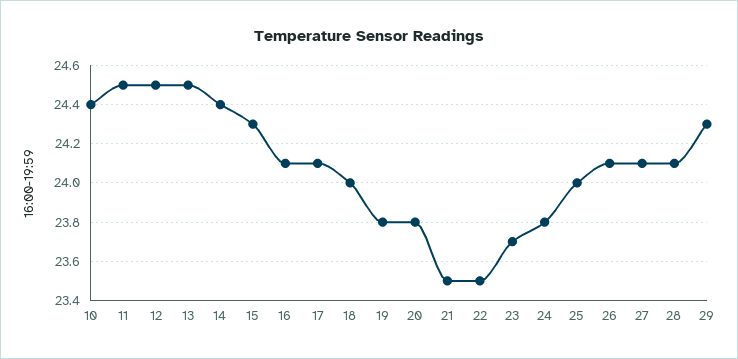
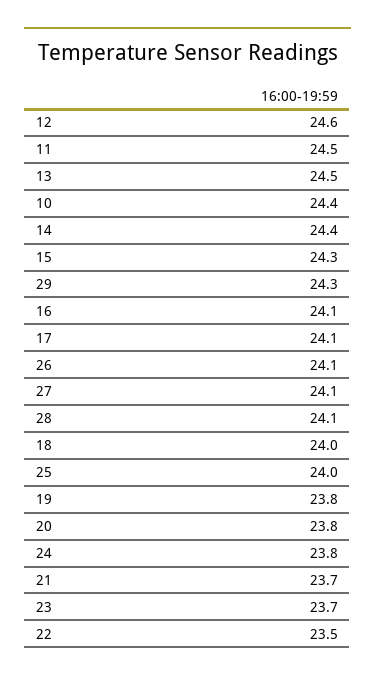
12: 24.5 -> 24.6
21: 23.5 -> 23.7

